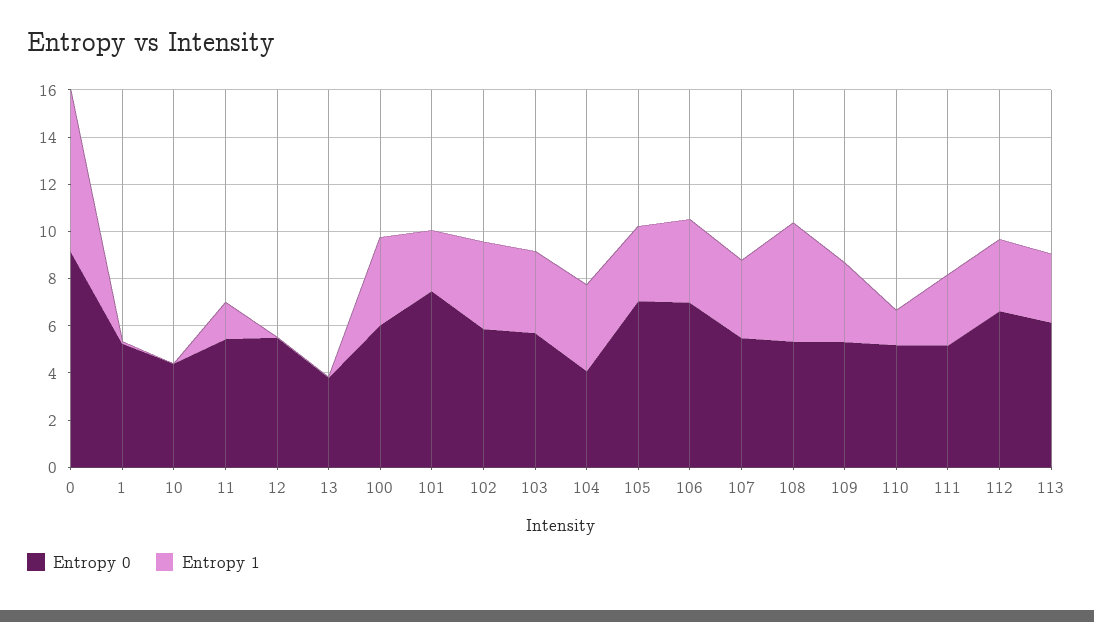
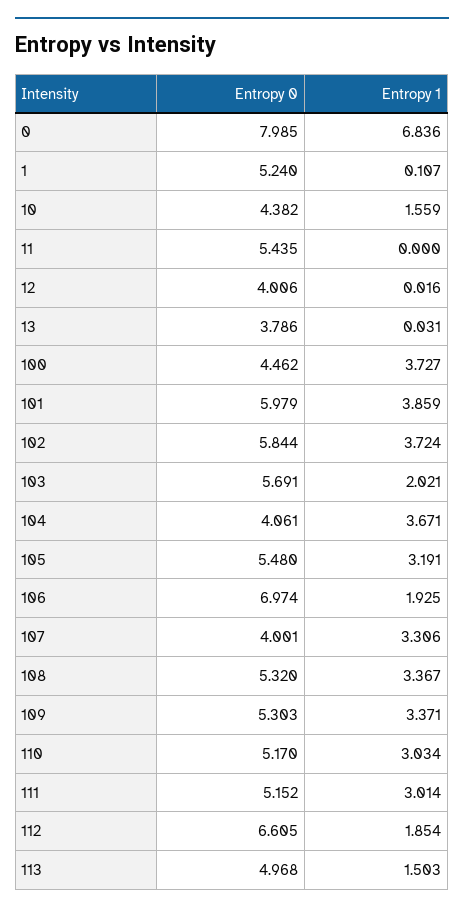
Entropy 0, 0: 9 -> 7.985
Entropy 1, 10: 0 -> 1.559
Entropy 1, 11: 1.5 -> 0
Entropy 0, 12: 5.5 -> 4.006
Entropy 0, 100: 6 -> 4.462
Entropy 0, 101: 7.5 -> 5.979
Entropy 1, 101: 2.5 -> 3.859
Entropy 1, 103: 3.5 -> 2.021
Entropy 0, 105: 7 -> 5.48
Entropy 1, 106: 3.5 -> 1.925
Entropy 0, 107: 5.5 -> 4.001
Entropy 1, 108: 5 -> 3.367
Entropy 1, 110: 1.5 -> 3.034
Entropy 1, 112: 3 -> 1.854
Entropy 0, 113: 6 -> 4.968
Entropy 1, 113: 3 -> 1.503

